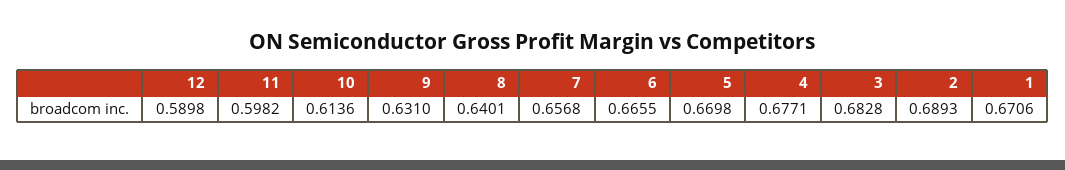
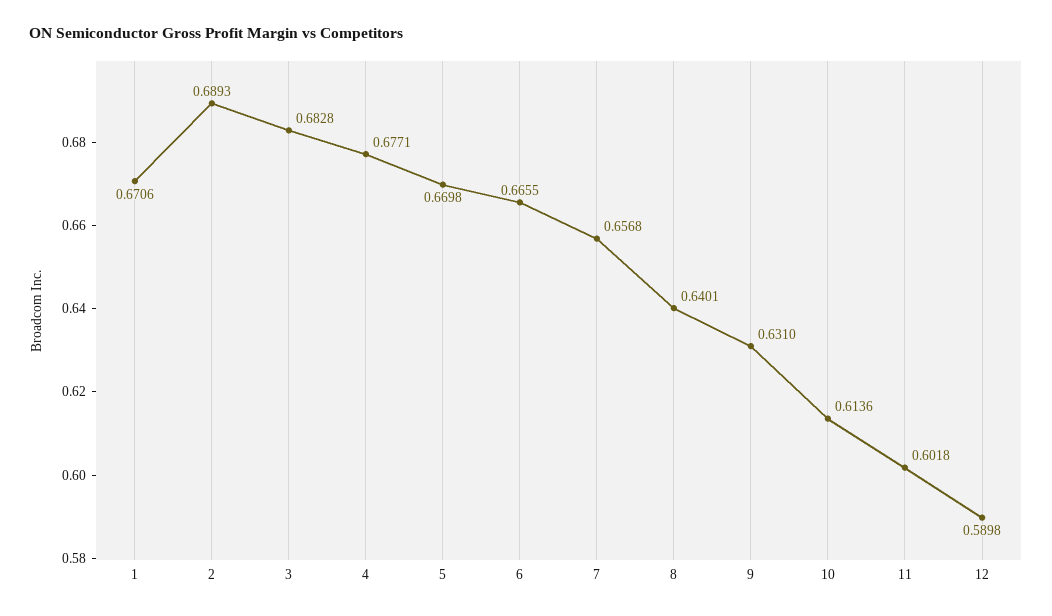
11: 0.5982 -> 0.6018

